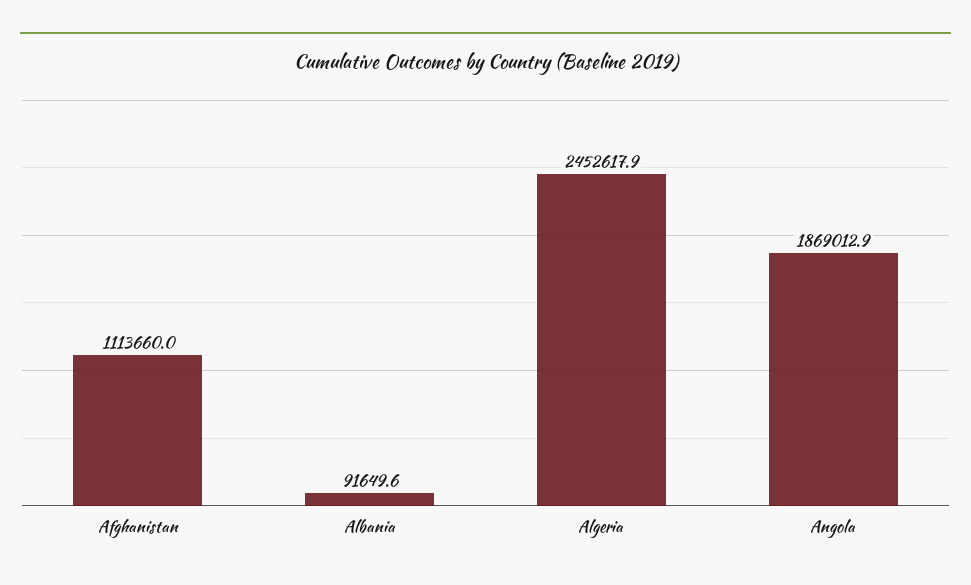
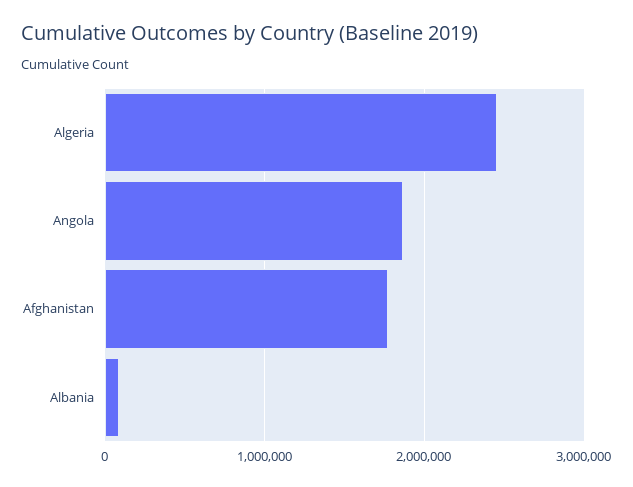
Afghanistan: 1113660 -> 1800000

